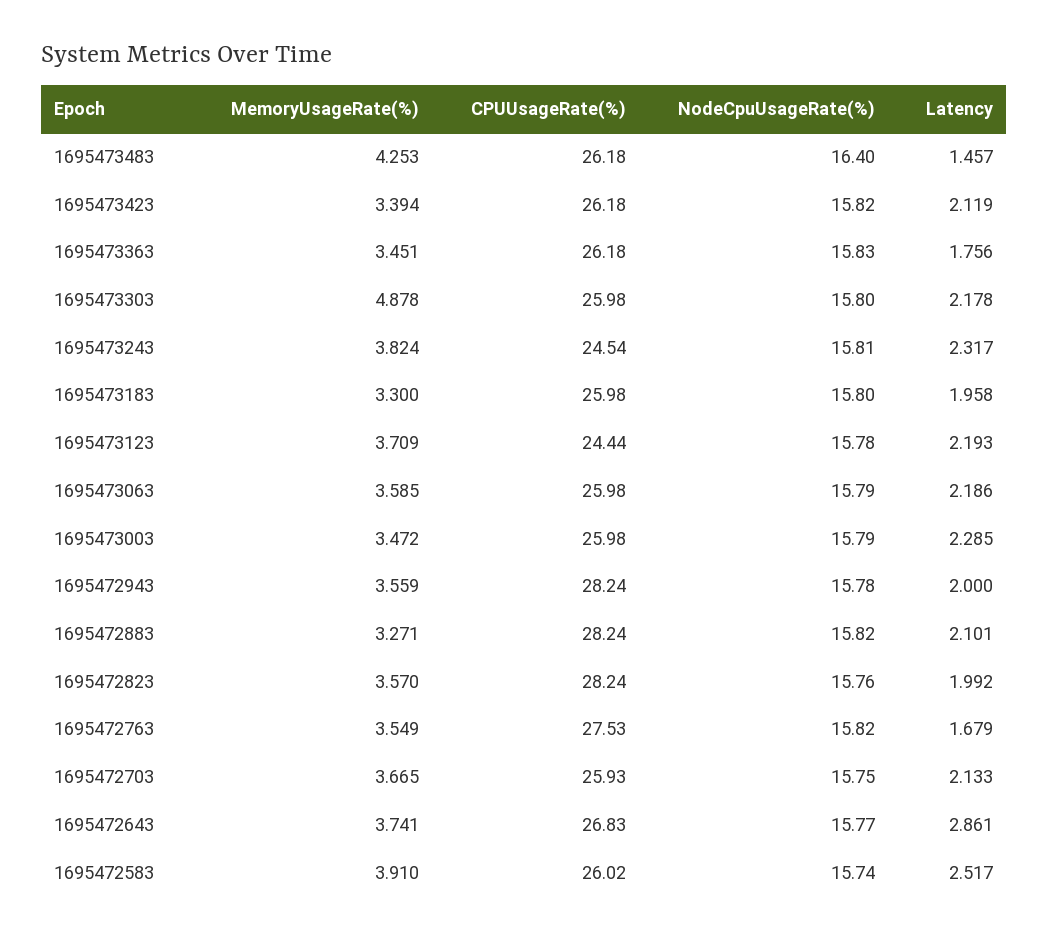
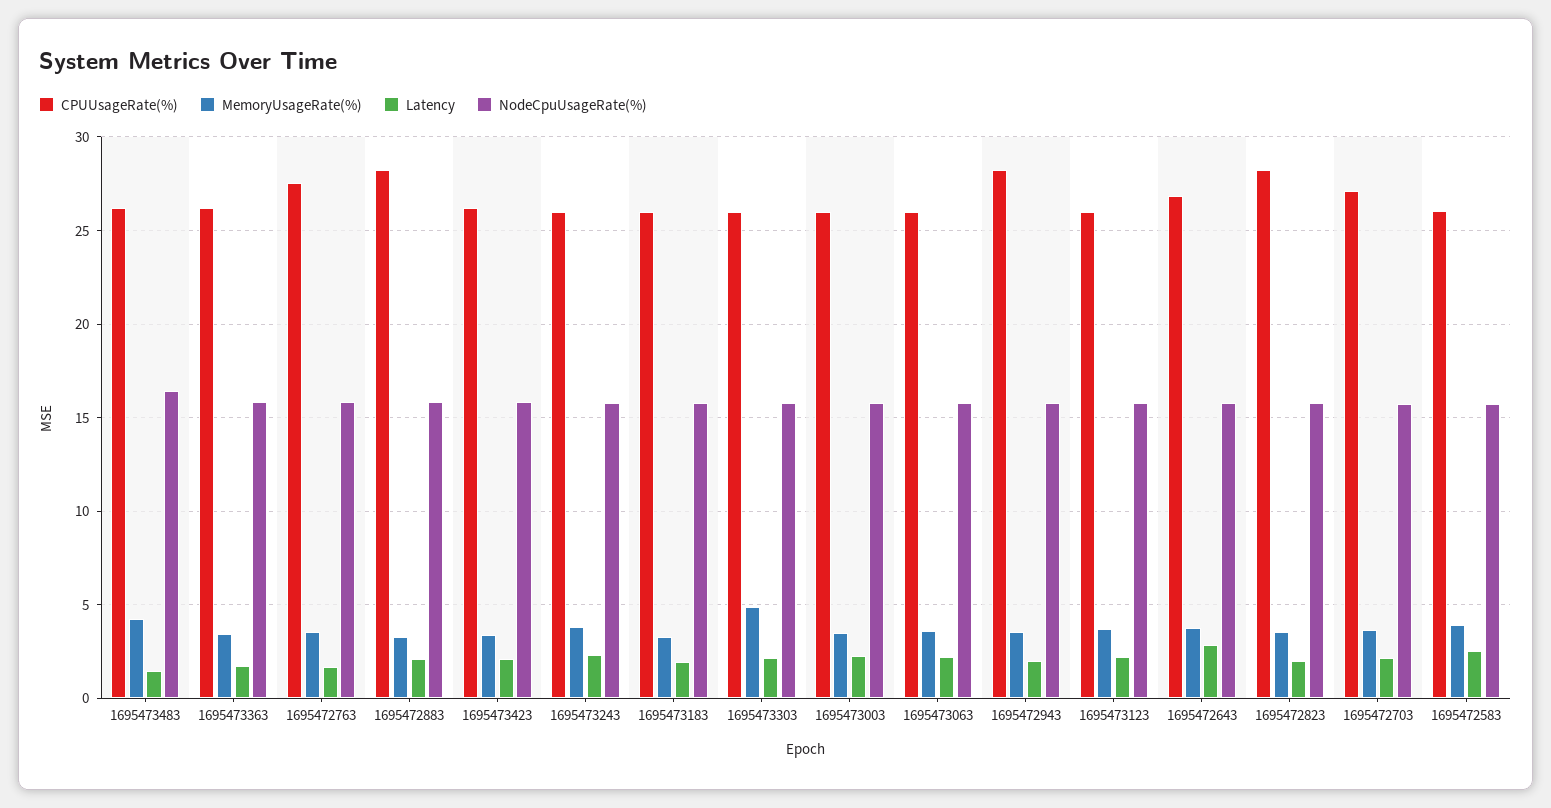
CPUUsageRate(%), 1695473243: 24.54 -> 26
CPUUsageRate(%), 1695473123: 24.44 -> 26
CPUUsageRate(%), 1695472703: 25.93 -> 27

